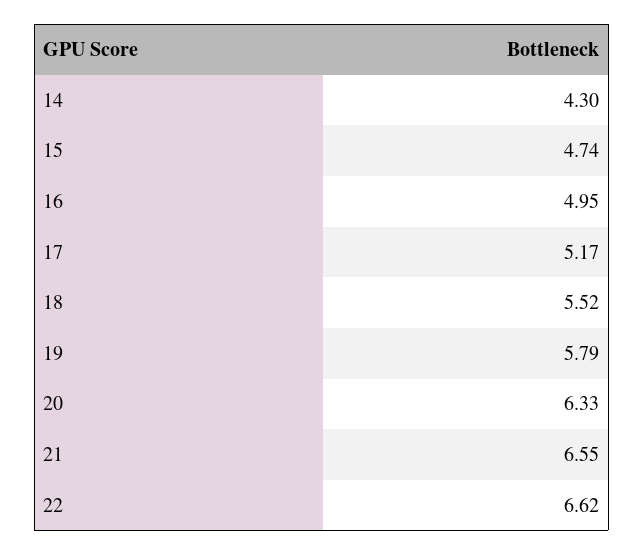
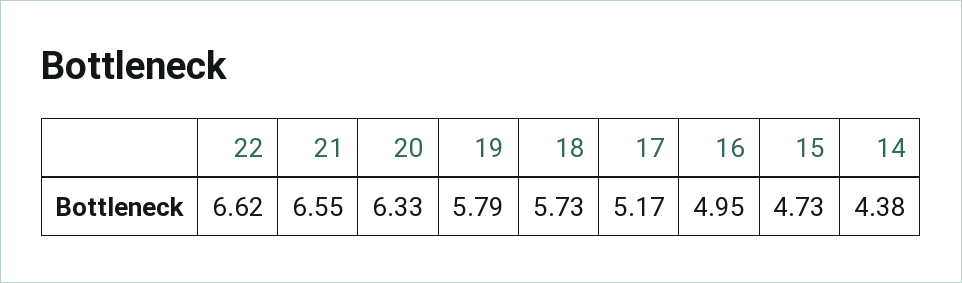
14: 4.3 -> 4.38
15: 4.74 -> 4.73
18: 5.52 -> 5.73

